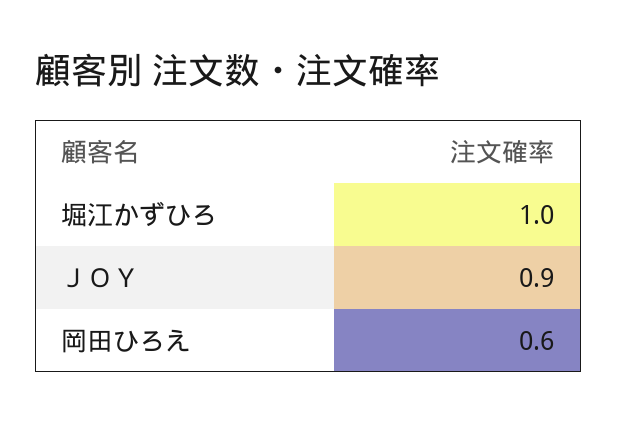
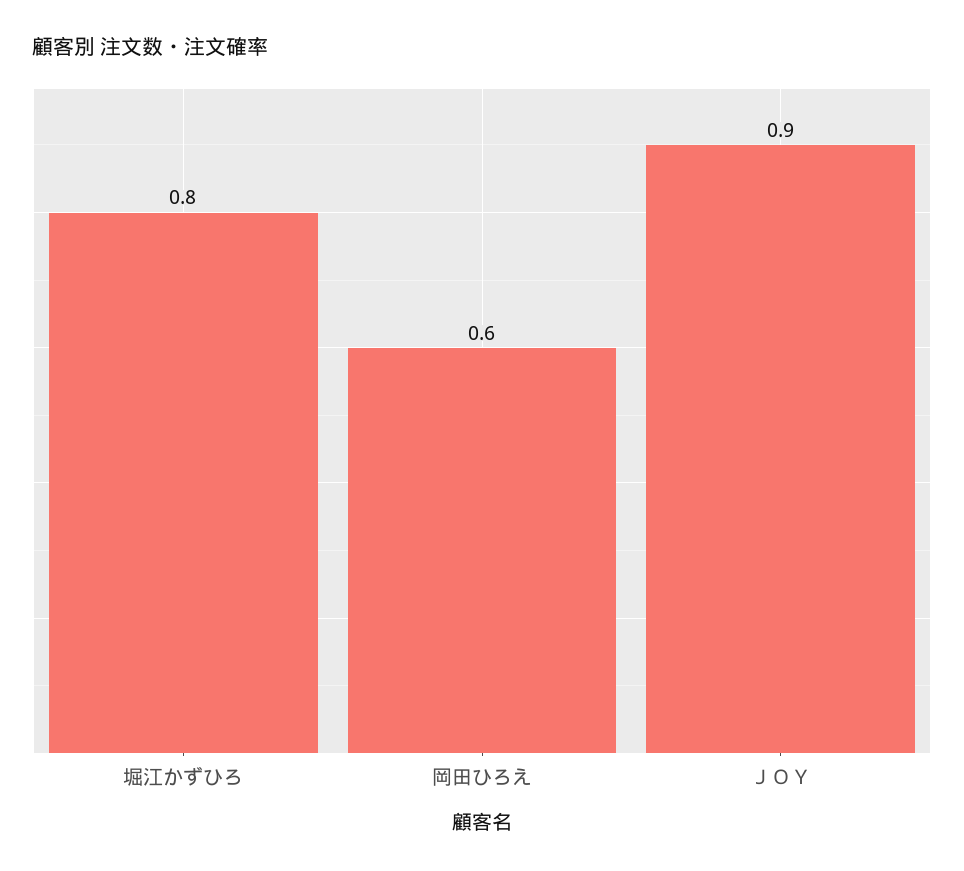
堀江かずひろ: 1 -> 0.8

